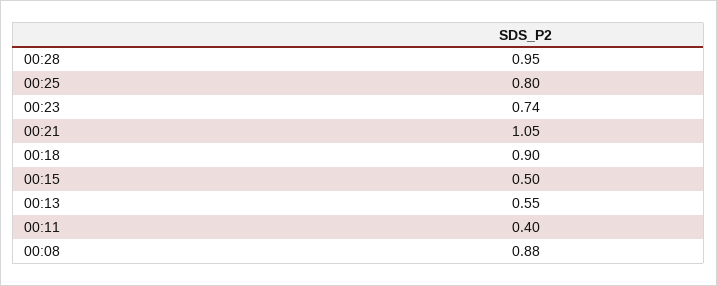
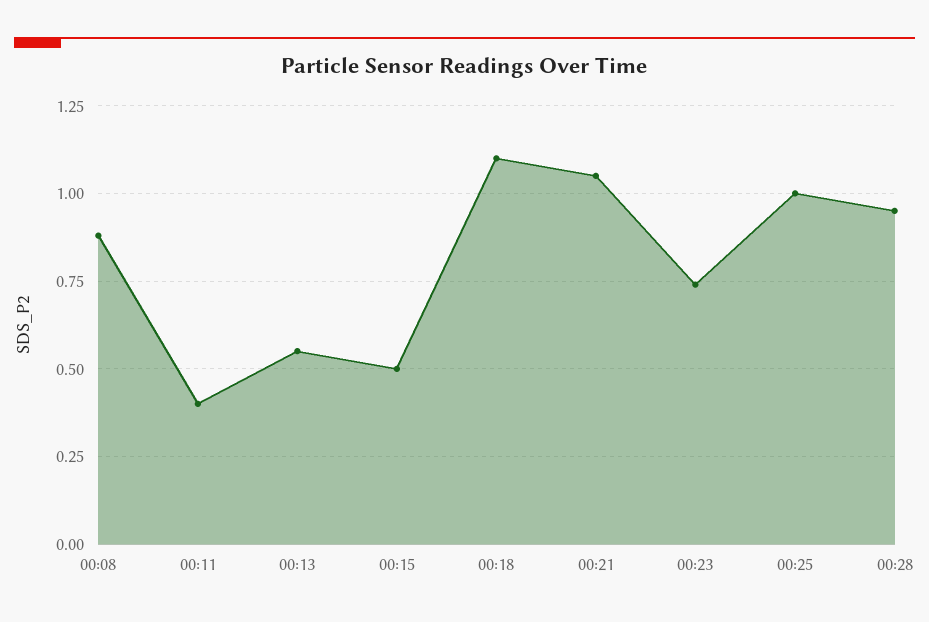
00:25: 0.8 -> 1
00:18: 0.9 -> 1.1

